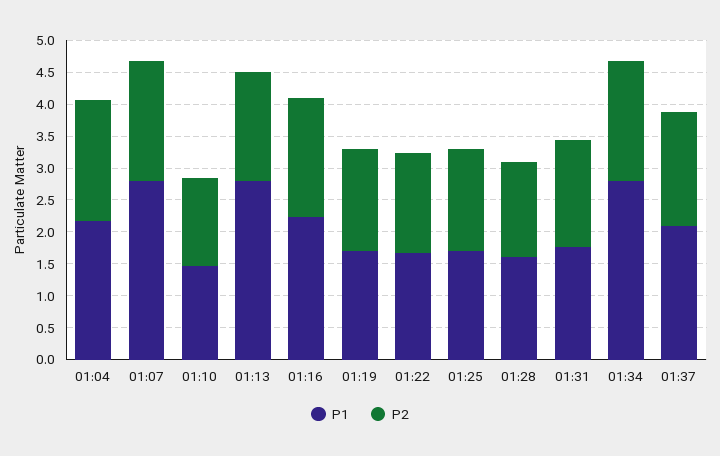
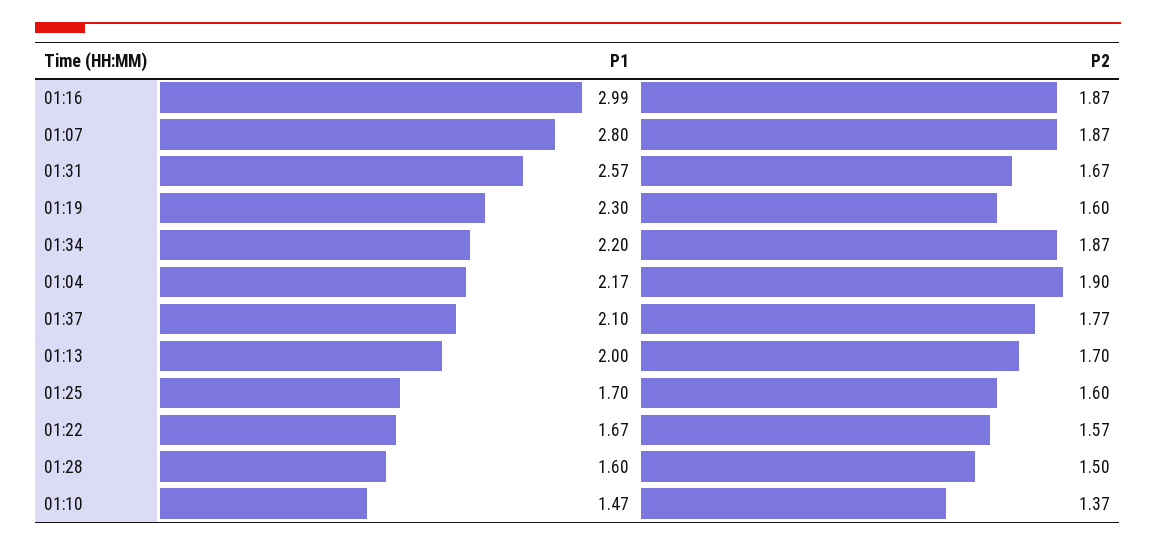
P1, 01:13: 2.75 -> 2
P1, 01:16: 2.25 -> 2.99
P1, 01:19: 1.75 -> 2.3
P1, 01:31: 1.75 -> 2.57
P1, 01:34: 2.75 -> 2.2

